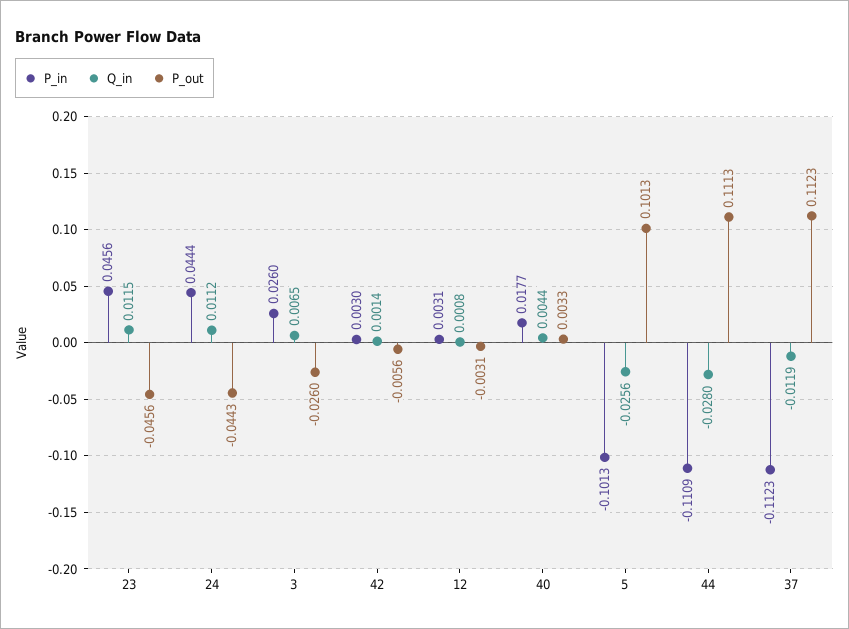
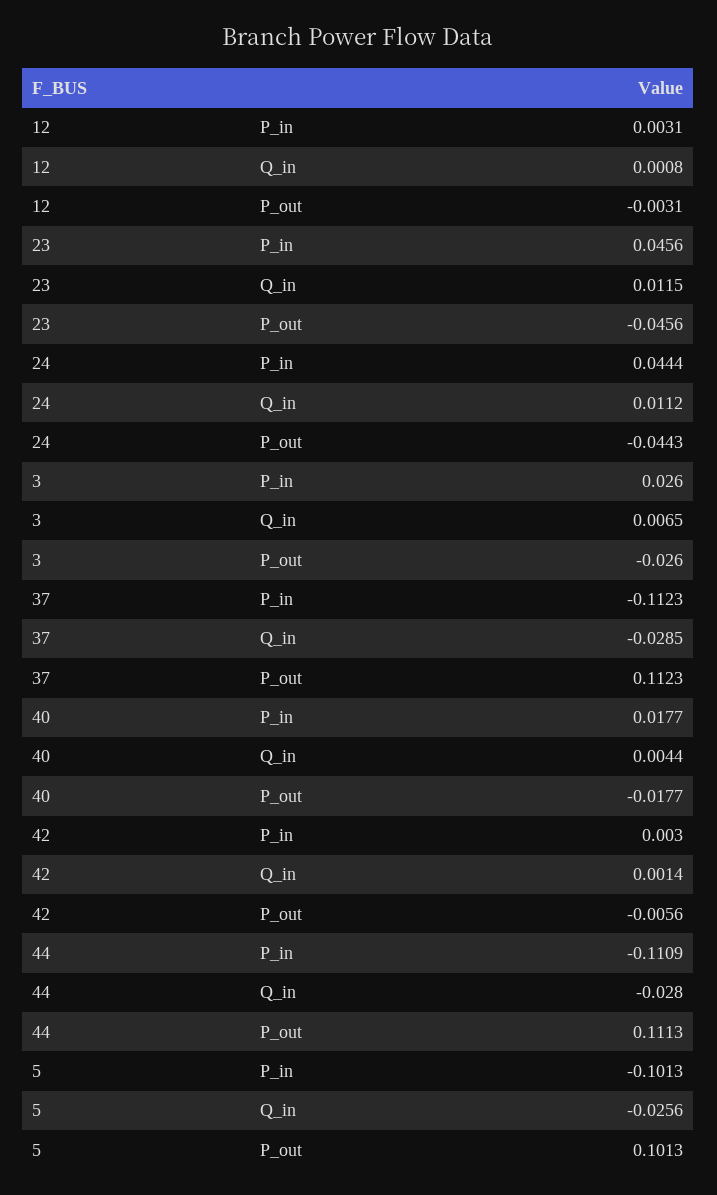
P_out, 40: 0.0033 -> -0.0177
Q_in, 37: -0.0119 -> -0.0285

